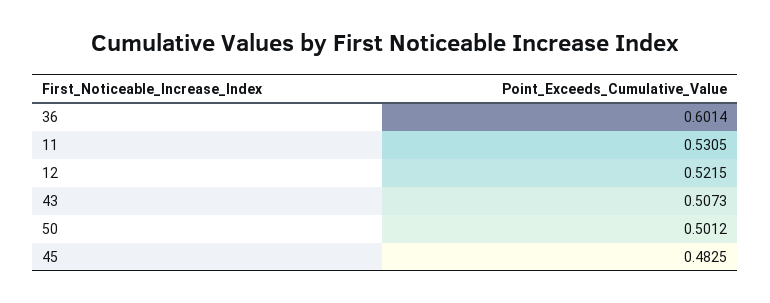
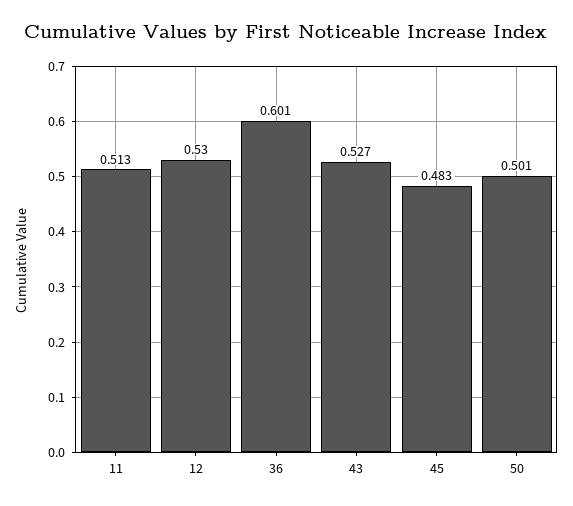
11: 0.5305 -> 0.513
12: 0.5215 -> 0.53
43: 0.5073 -> 0.527

